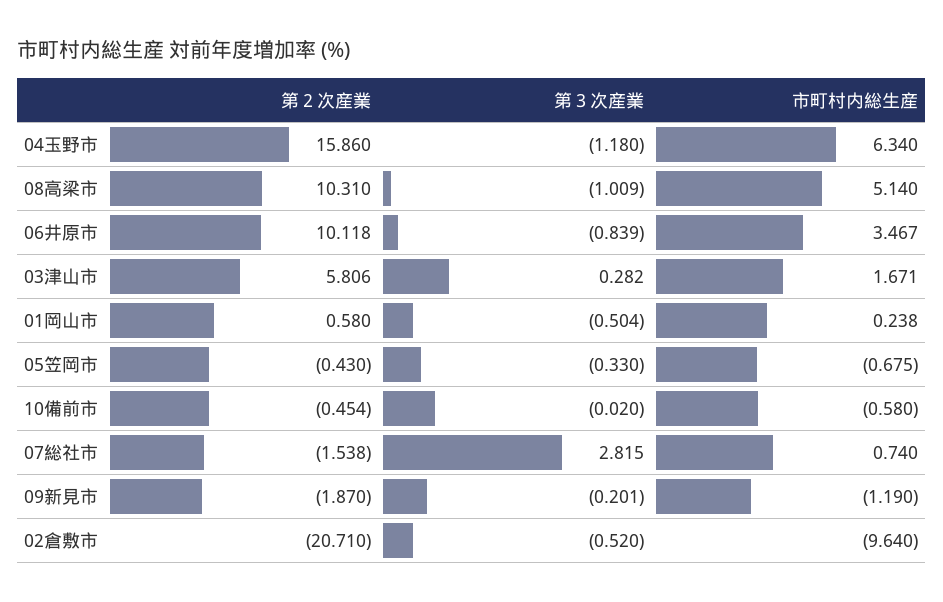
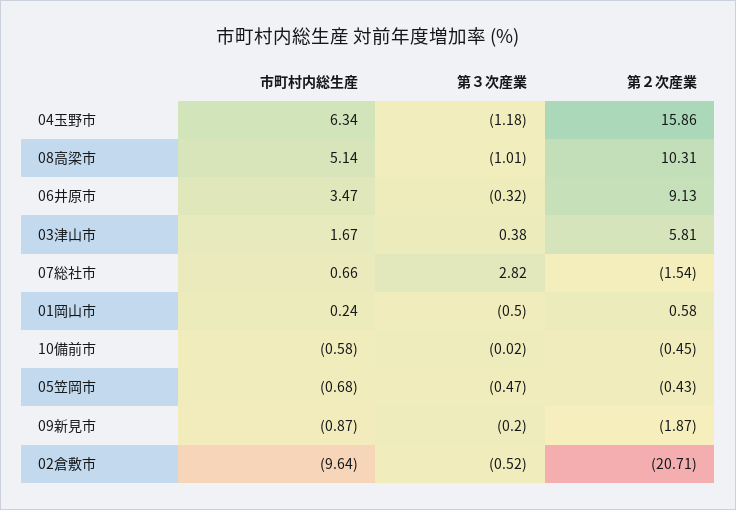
第２次産業, 06井原市: 10.118 -> 9.13
第３次産業, 06井原市: -0.839 -> -0.32
第３次産業, 03津山市: 0.282 -> 0.38
第３次産業, 05笠岡市: -0.33 -> -0.47
市町村内総生産, 07総社市: 0.74 -> 0.66
市町村内総生産, 09新見市: -1.19 -> -0.87

